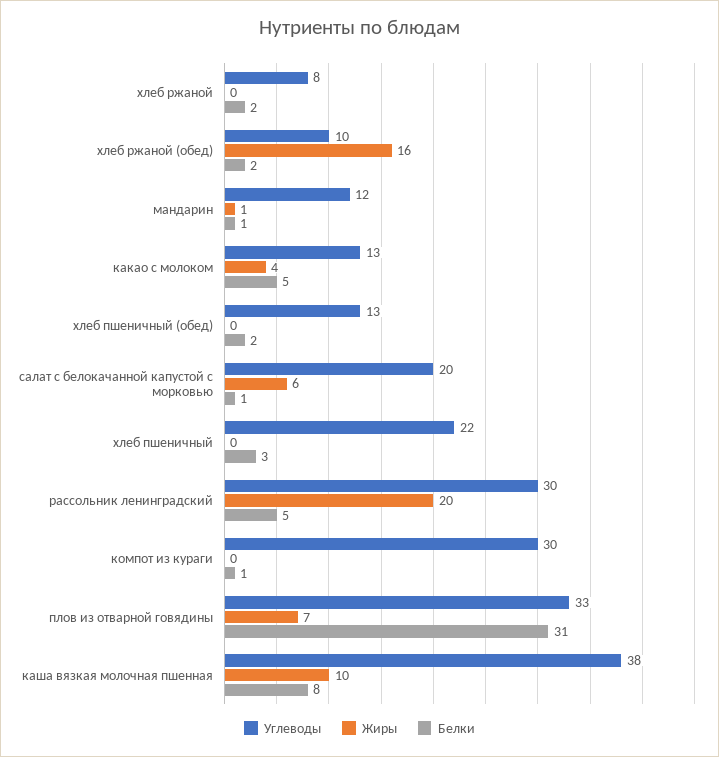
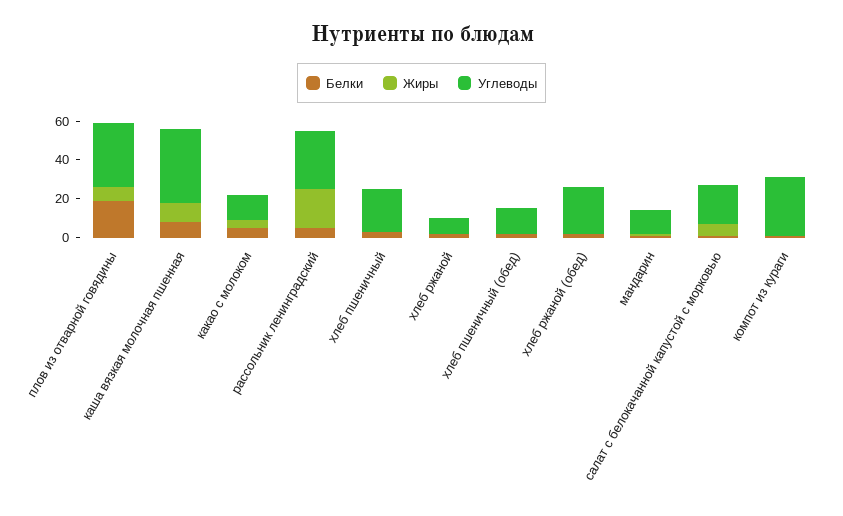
Углеводы, хлеб ржаной (обед): 10 -> 25
Жиры, хлеб ржаной (обед): 16 -> 0
Белки, плов из отварной говядины: 31 -> 20

